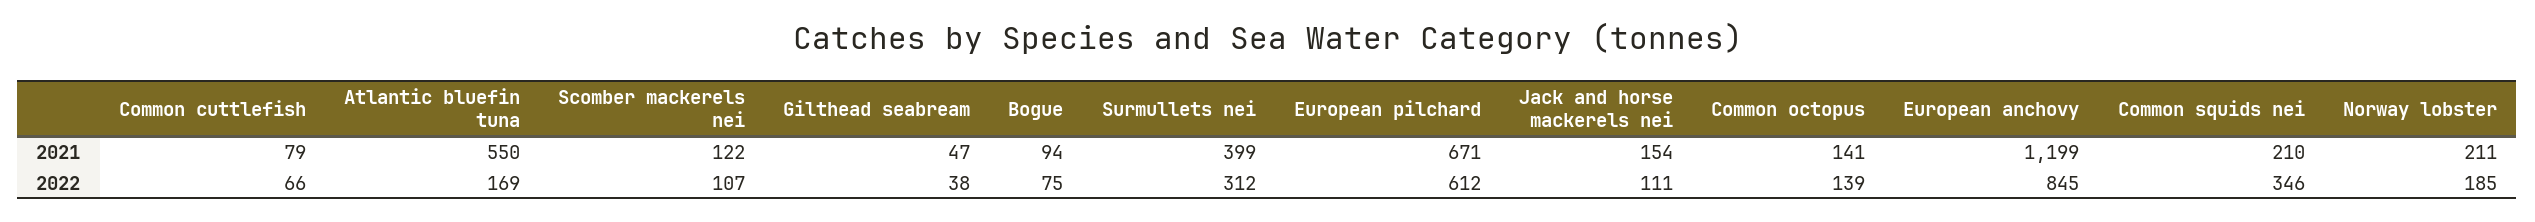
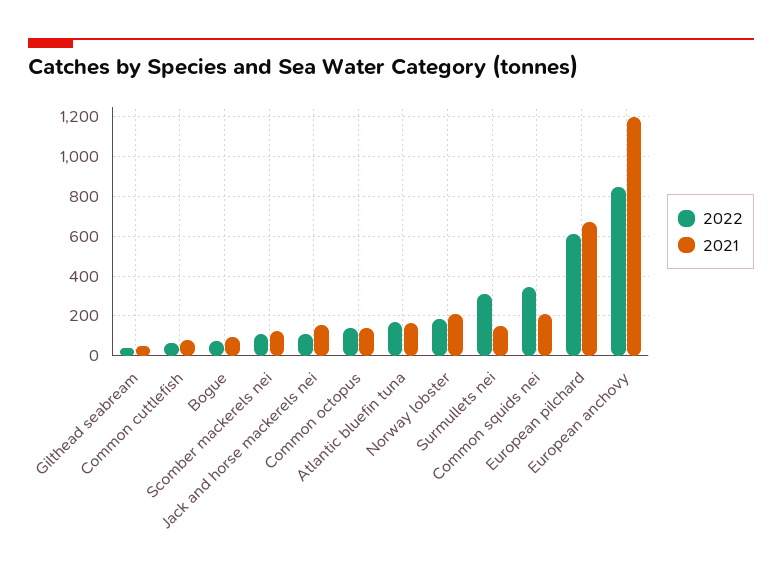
2021, Atlantic bluefin tuna: 550 -> 150
2021, Surmullets nei: 399 -> 150

